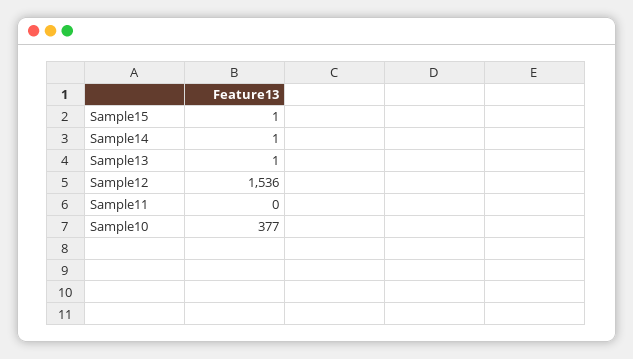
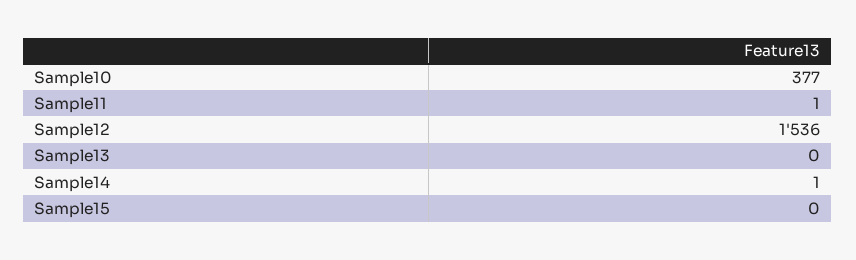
Sample15: 1 -> 0
Sample13: 1 -> 0
Sample11: 0 -> 1

